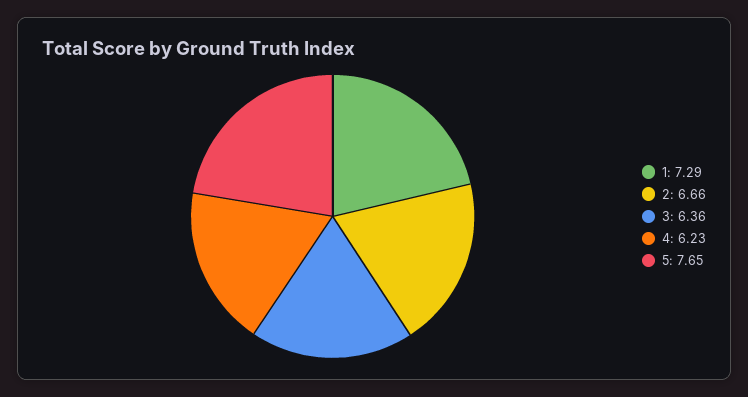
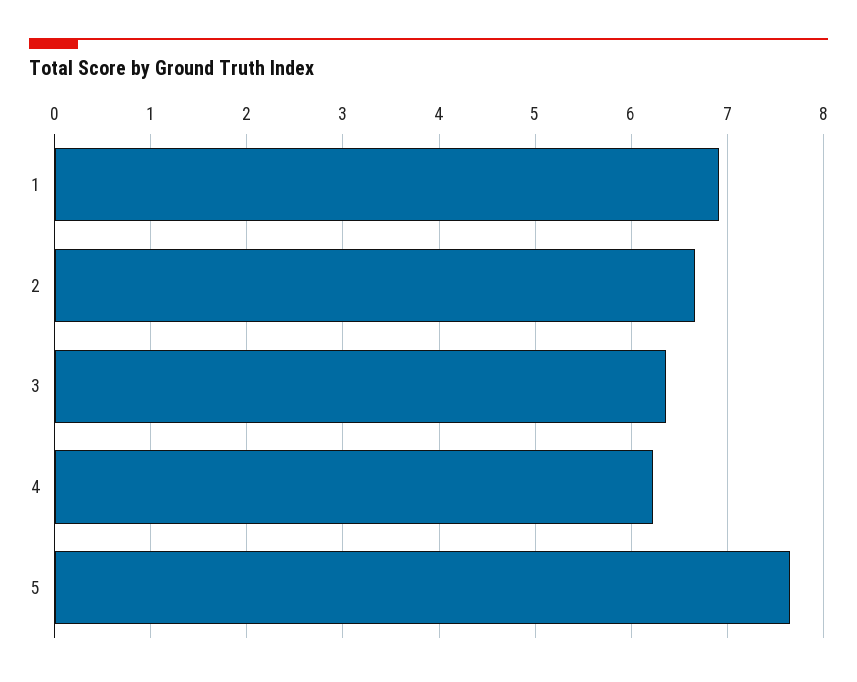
1: 7.29 -> 6.9

